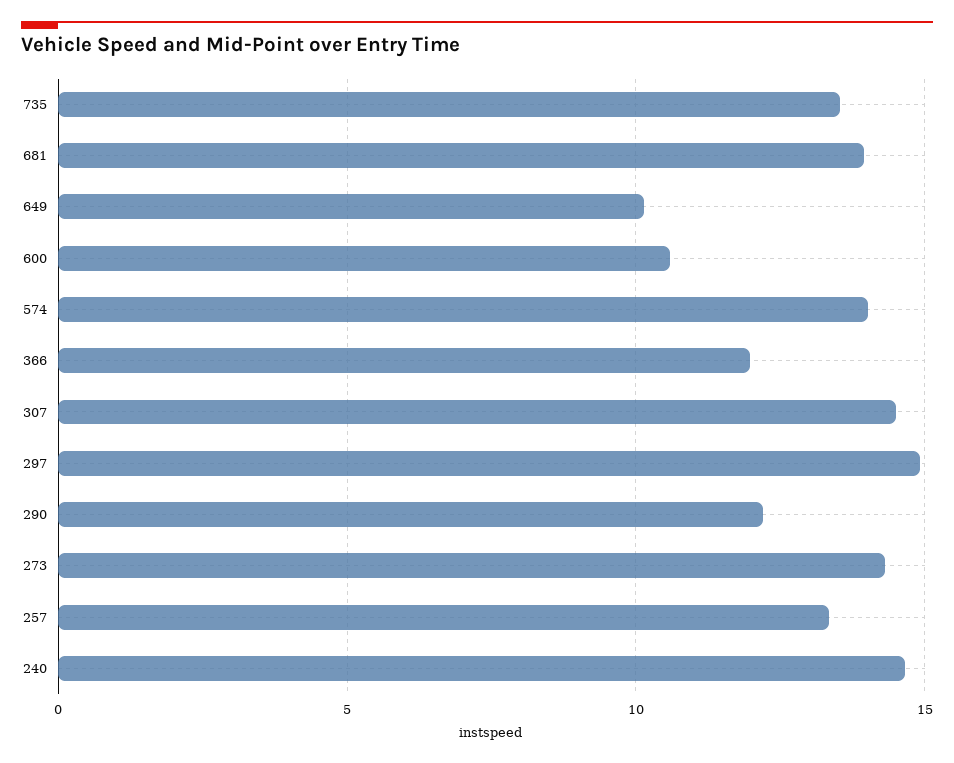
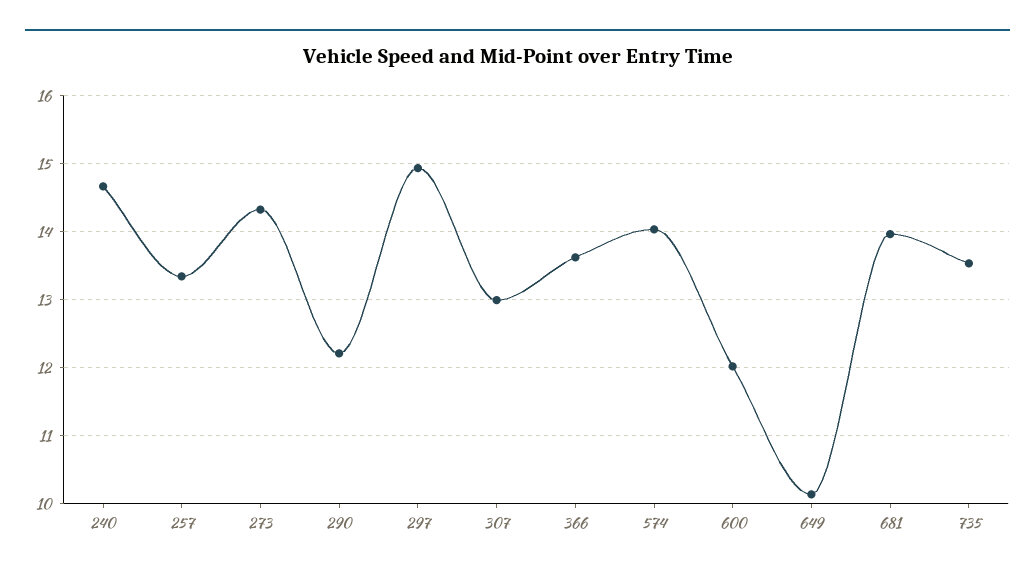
600: 10.5 -> 12
366: 12 -> 13.6
307: 14.5 -> 13

